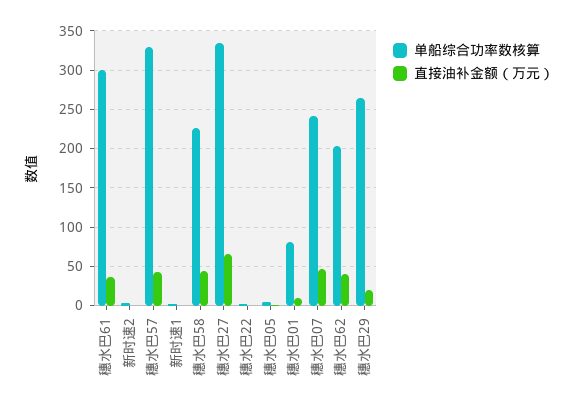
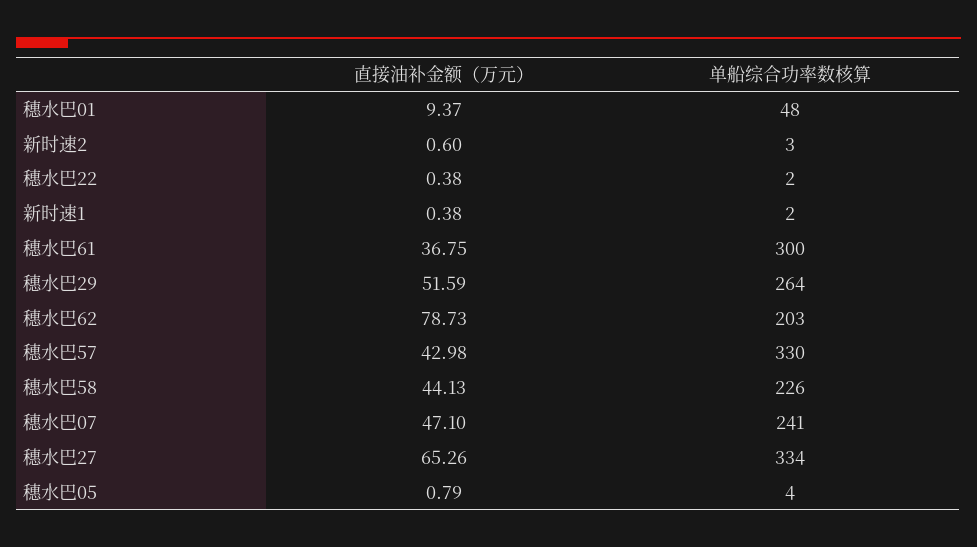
单船综合功率数核算, 穗水巴01: 80 -> 48
直接油补金额（万元）, 穗水巴62: 40 -> 78.73
直接油补金额（万元）, 穗水巴29: 20 -> 51.59

